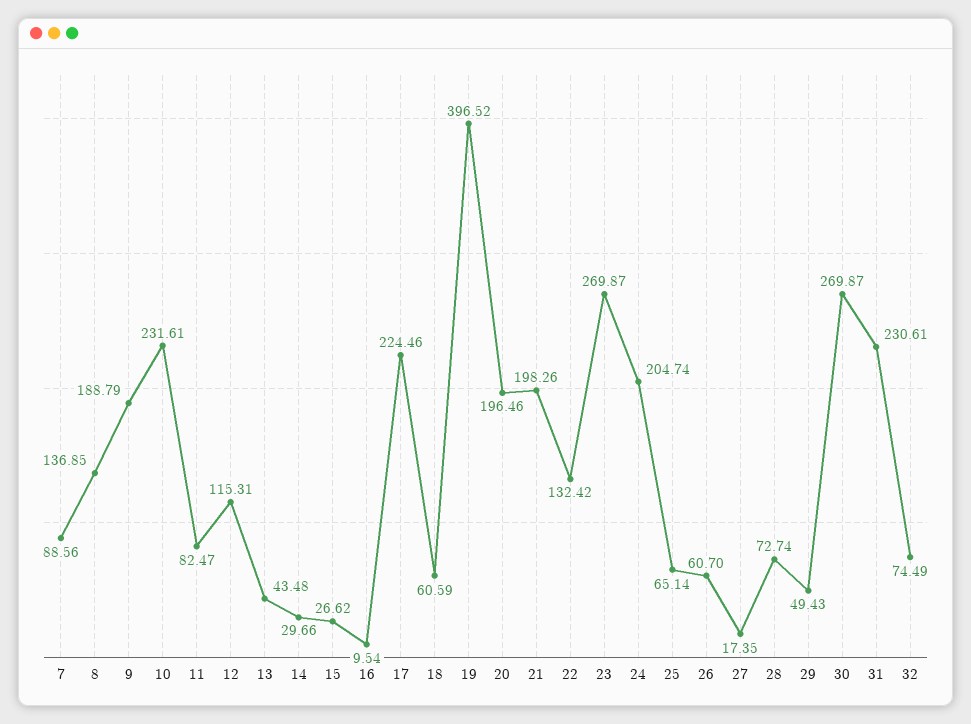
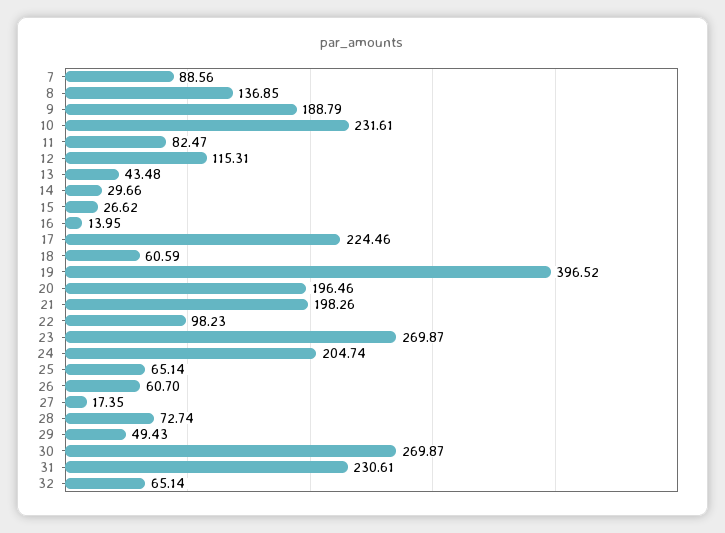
16: 9.54 -> 13.95
22: 132.42 -> 98.23
32: 74.49 -> 65.14

